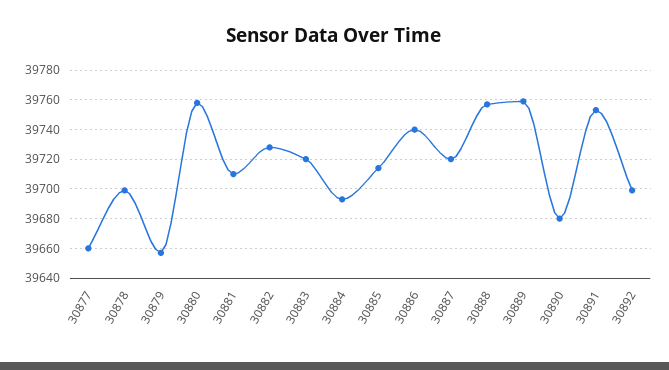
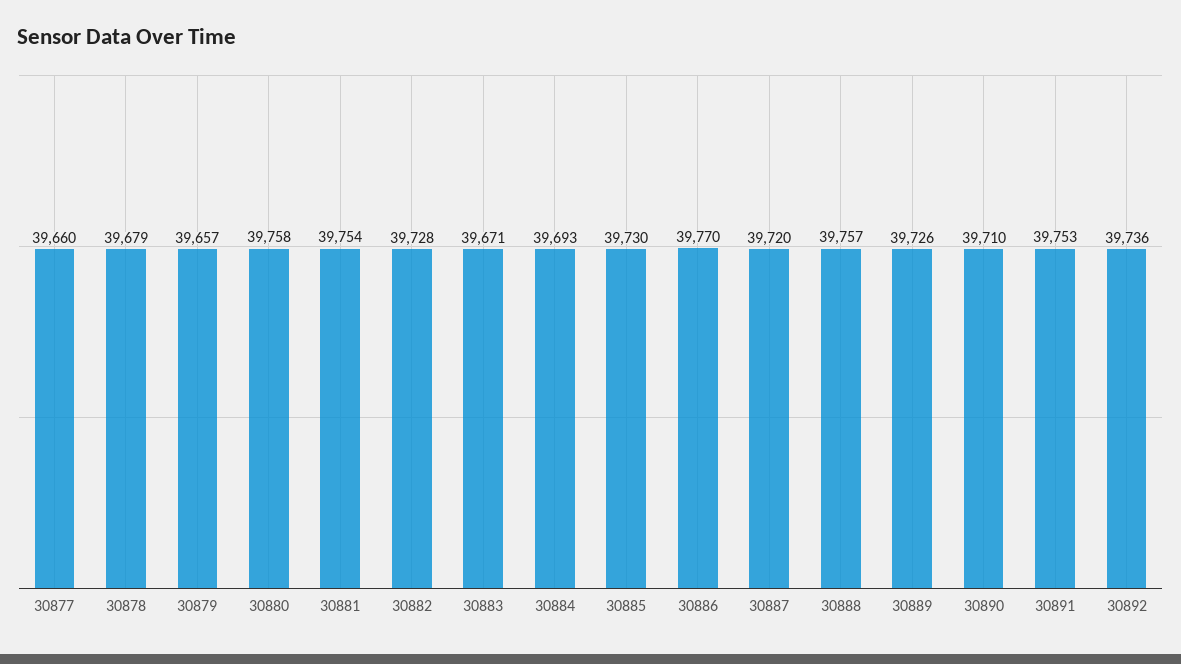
30878: 39700 -> 39679
30881: 39710 -> 39754
30883: 39720 -> 39671
30885: 39715 -> 39730
30886: 39740 -> 39770
30889: 39760 -> 39726
30890: 39680 -> 39710
30892: 39700 -> 39736

